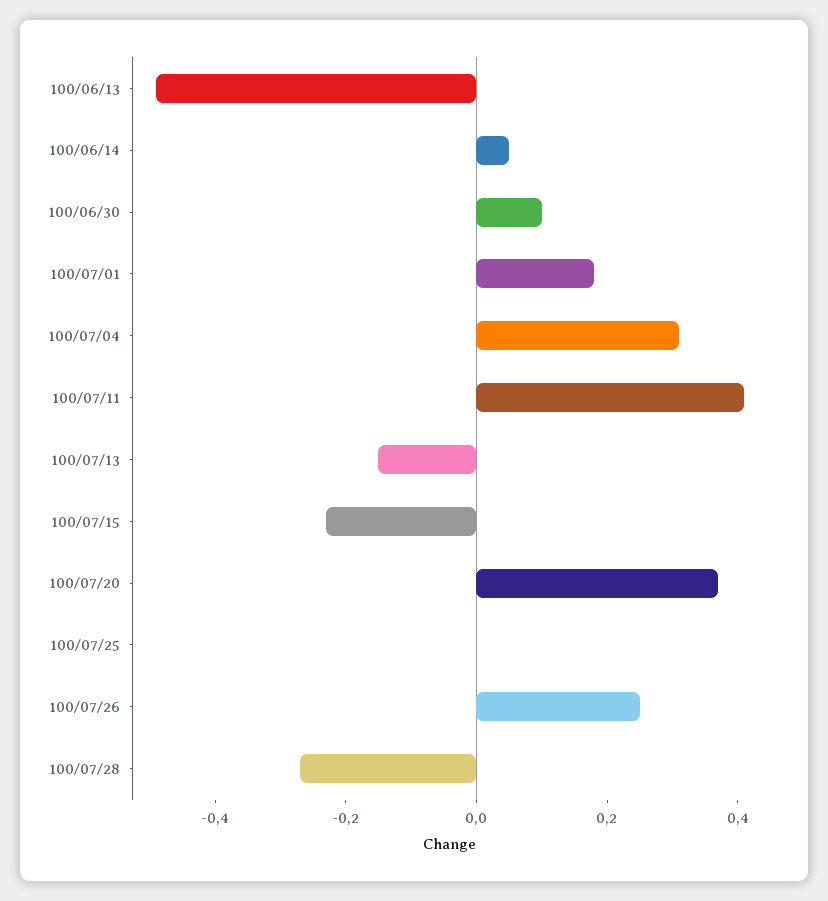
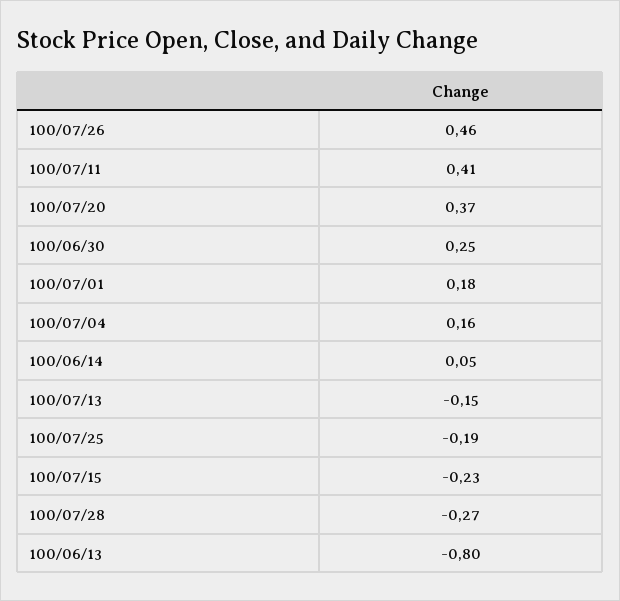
100/06/13: -0.5 -> -0.8
100/06/30: 0.1 -> 0.25
100/07/04: 0.3 -> 0.16
100/07/25: 0 -> -0.19
100/07/26: 0.25 -> 0.46

